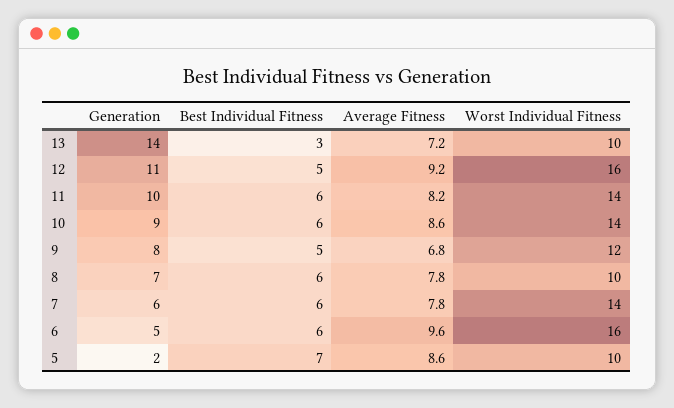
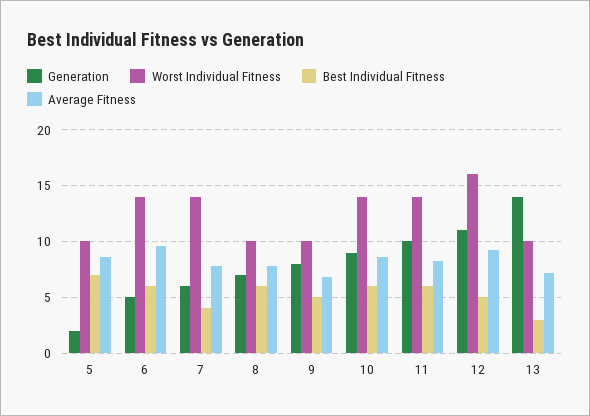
Worst Individual Fitness, 9: 12 -> 10
Best Individual Fitness, 7: 6 -> 4
Worst Individual Fitness, 6: 16 -> 14

